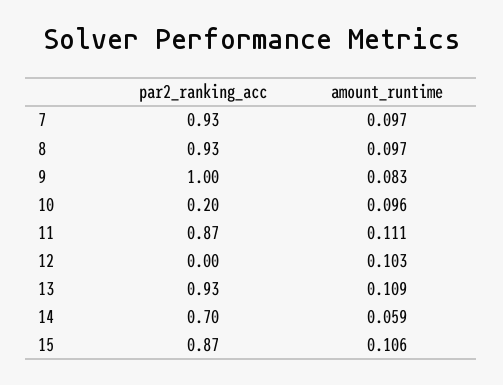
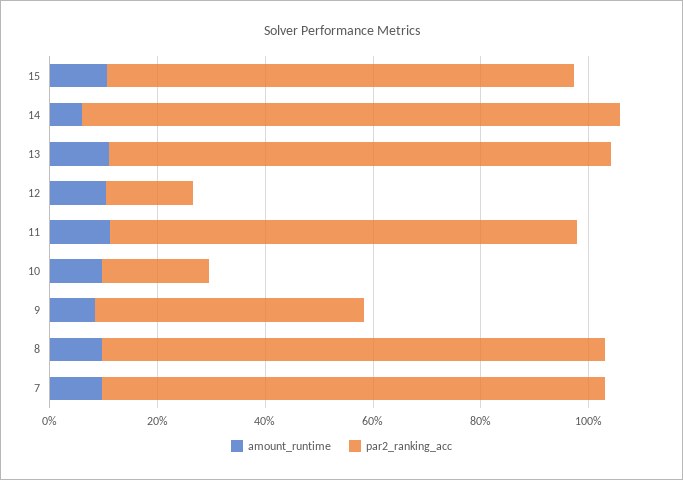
par2_ranking_acc, 9: 1 -> 0.5
par2_ranking_acc, 12: 0 -> 0.15
par2_ranking_acc, 14: 0.7 -> 1

